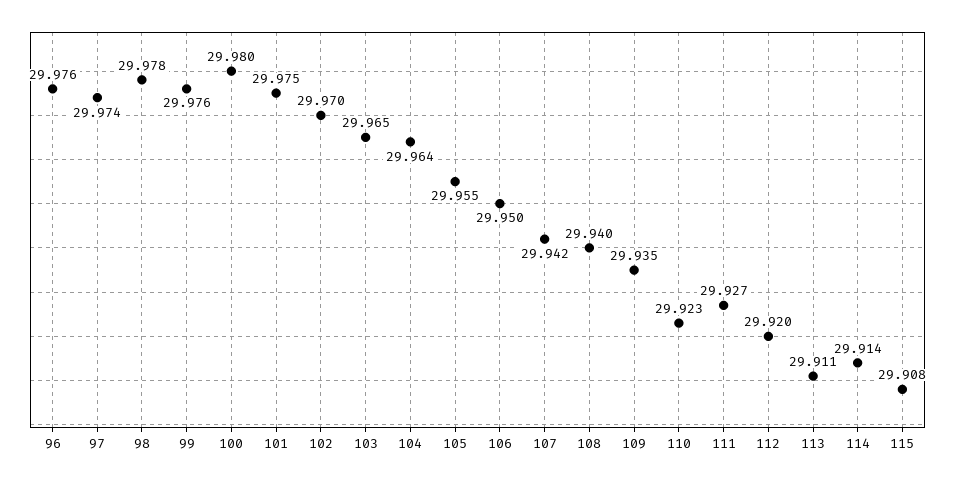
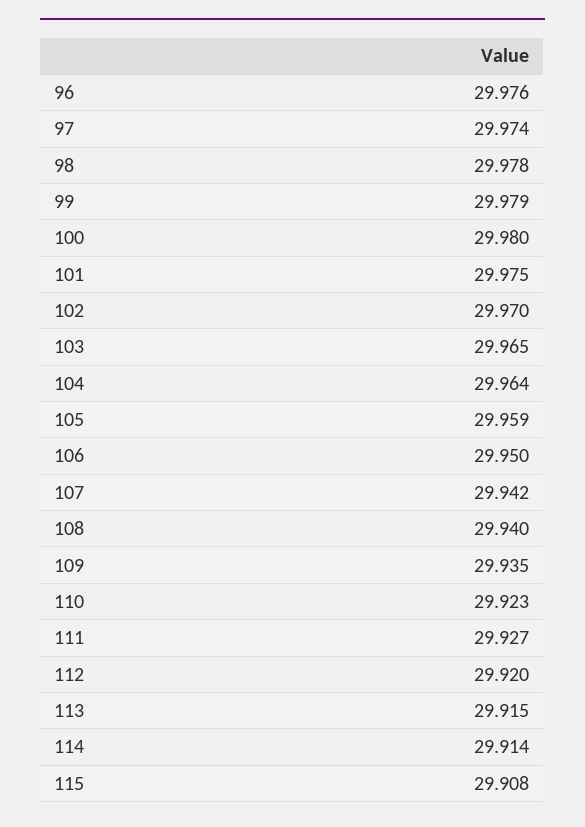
99: 29.976 -> 29.979
105: 29.955 -> 29.959
113: 29.911 -> 29.915

